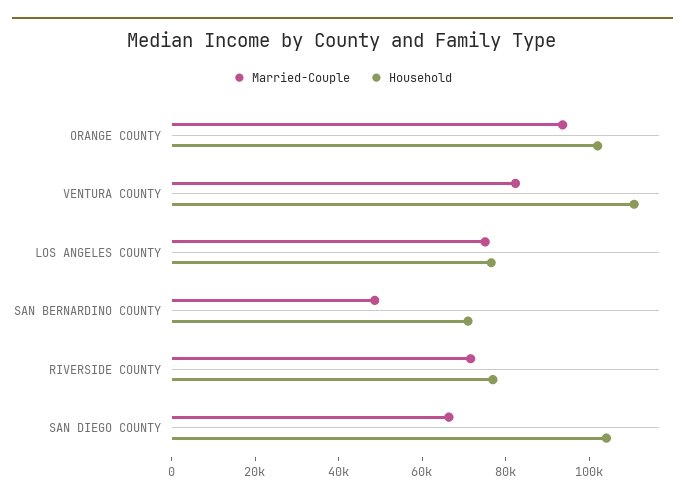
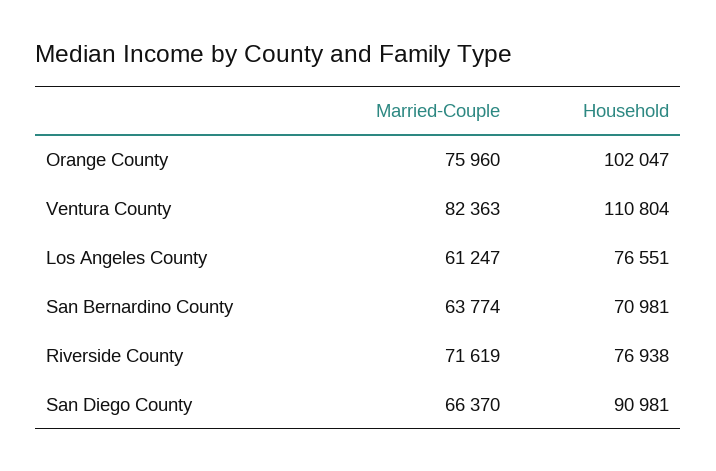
Married-Couple, ORANGE COUNTY: 95000 -> 75960
Married-Couple, LOS ANGELES COUNTY: 75000 -> 61247
Married-Couple, SAN BERNARDINO COUNTY: 50000 -> 63774
Household, SAN DIEGO COUNTY: 105000 -> 90981

